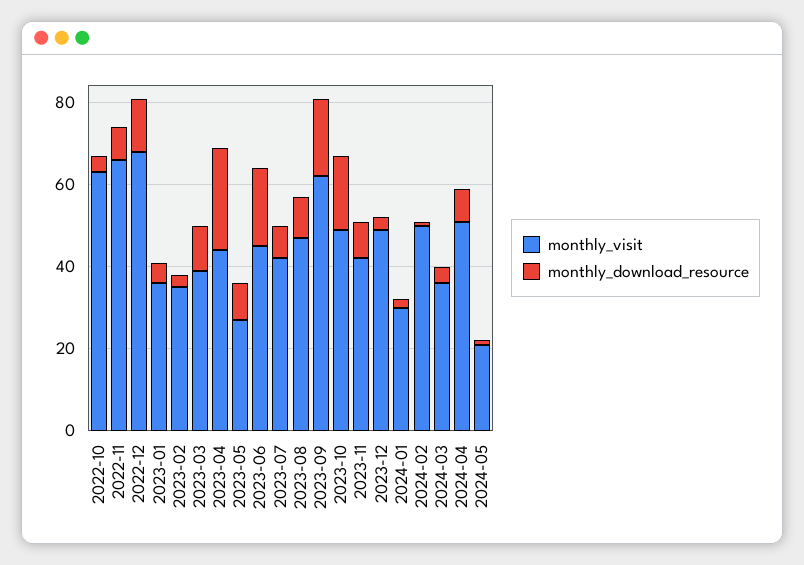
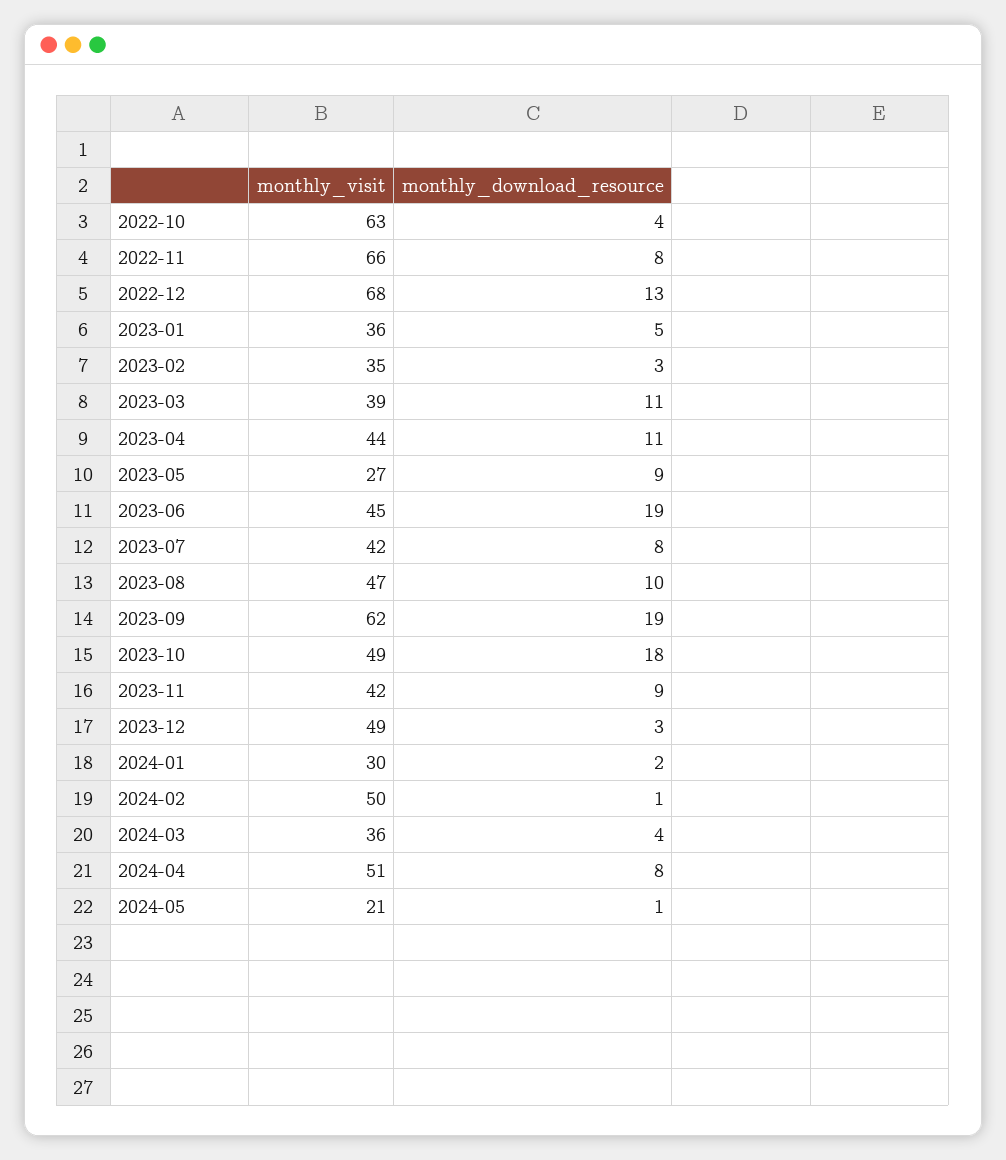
monthly_download_resource, 2023-04: 25 -> 11

